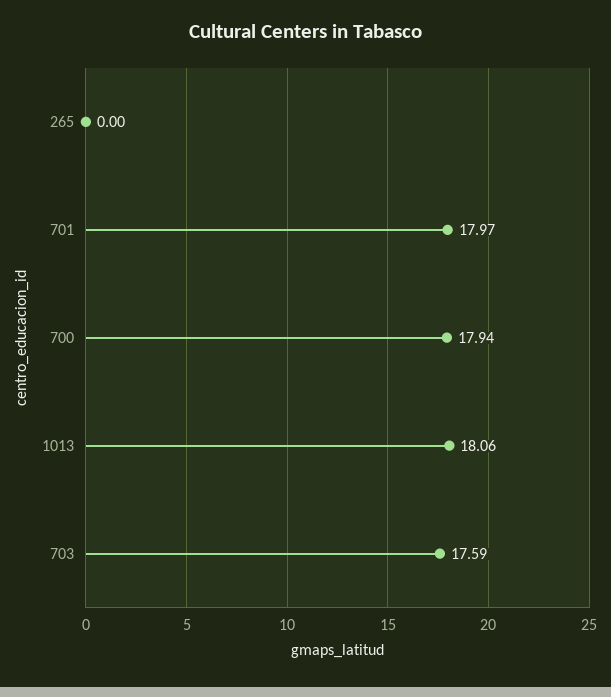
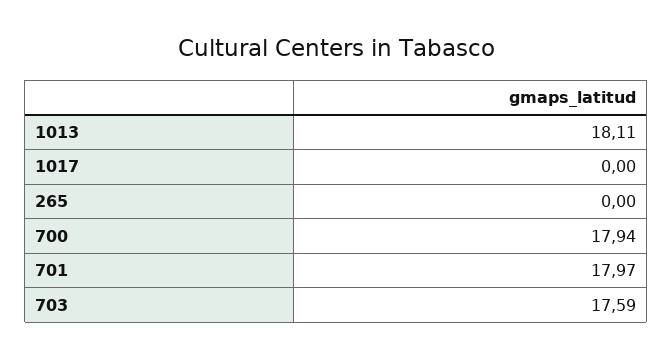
1013: 18.06 -> 18.11
1017: none -> 0

